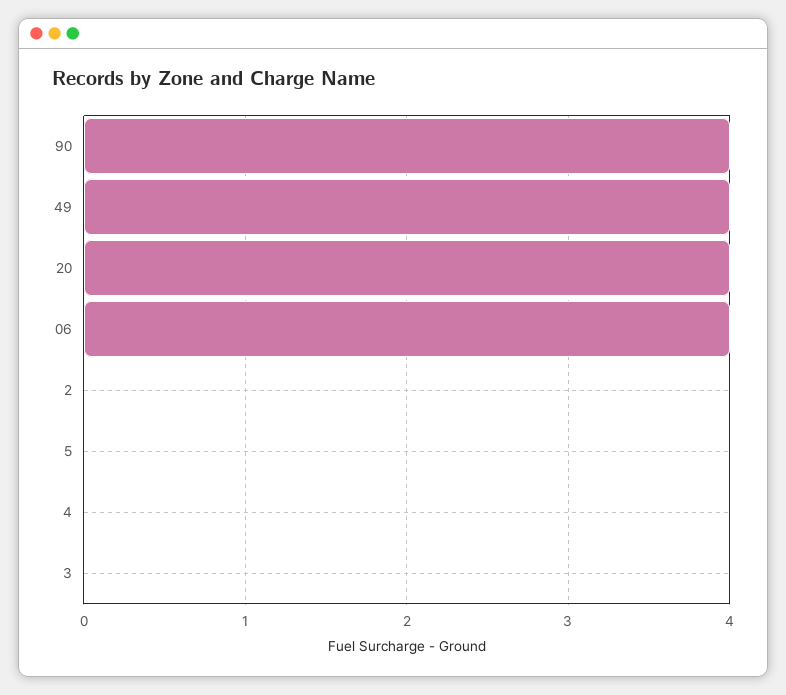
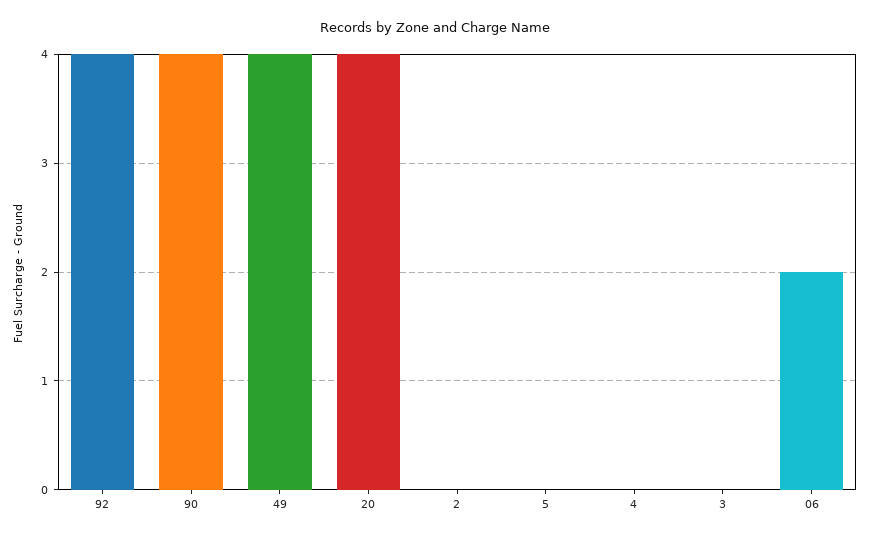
06: 4 -> 2
92: none -> 4

